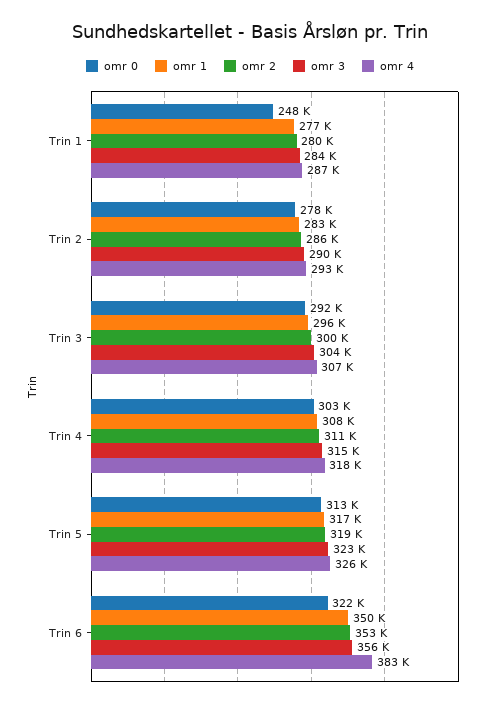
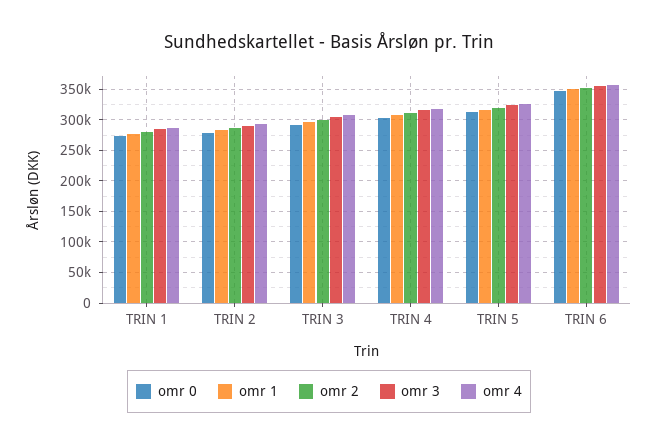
omr 0, Trin 1: 248000 -> 270000
omr 0, Trin 6: 322000 -> 350000
omr 4, Trin 6: 383000 -> 360000

